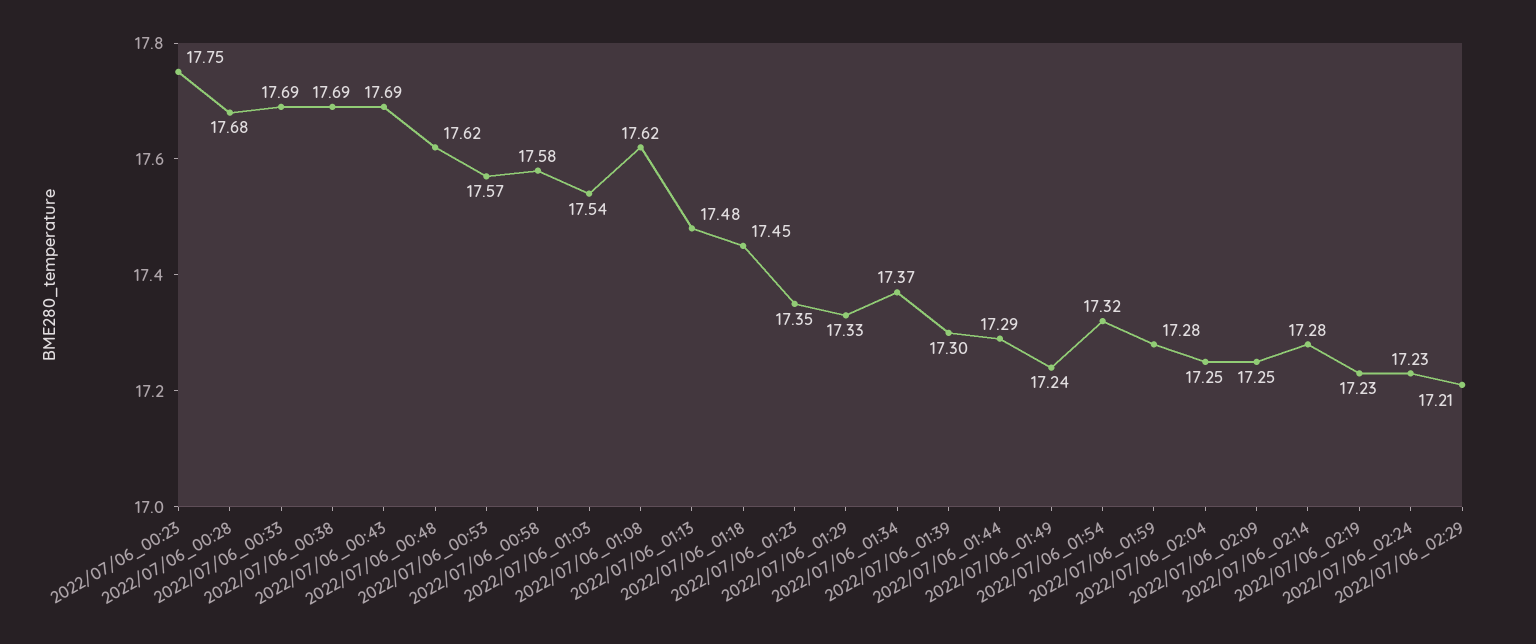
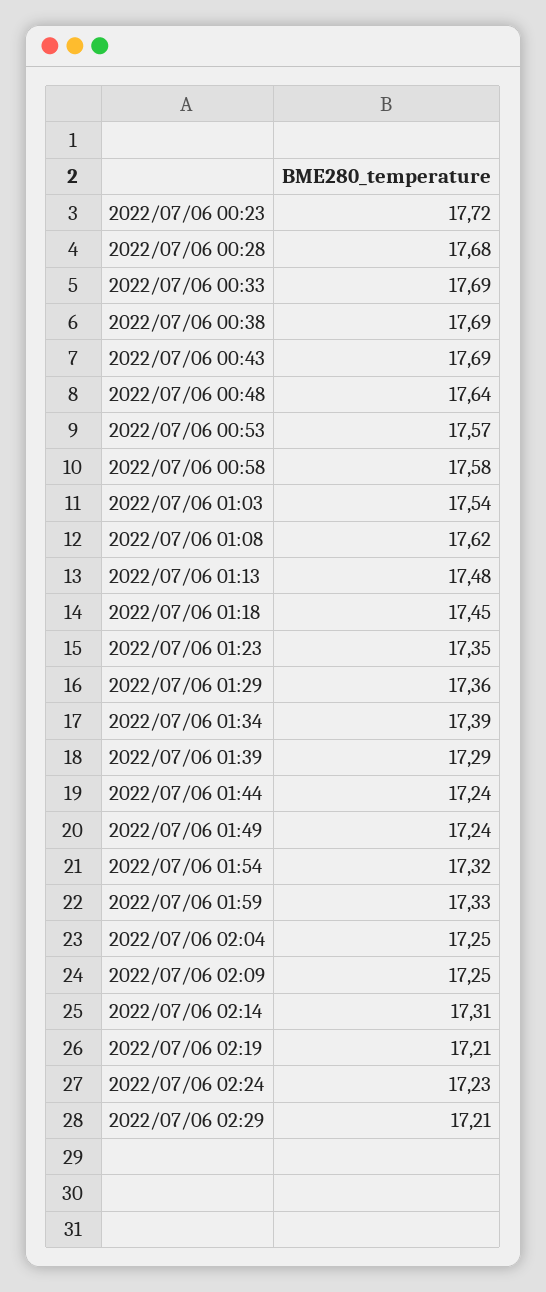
2022/07/06_00:23: 17.75 -> 17.72
2022/07/06_00:48: 17.62 -> 17.64
2022/07/06_01:29: 17.33 -> 17.36
2022/07/06_01:34: 17.37 -> 17.39
2022/07/06_01:39: 17.3 -> 17.29
2022/07/06_01:44: 17.29 -> 17.24
2022/07/06_01:59: 17.28 -> 17.33
2022/07/06_02:14: 17.28 -> 17.31
2022/07/06_02:19: 17.23 -> 17.21

